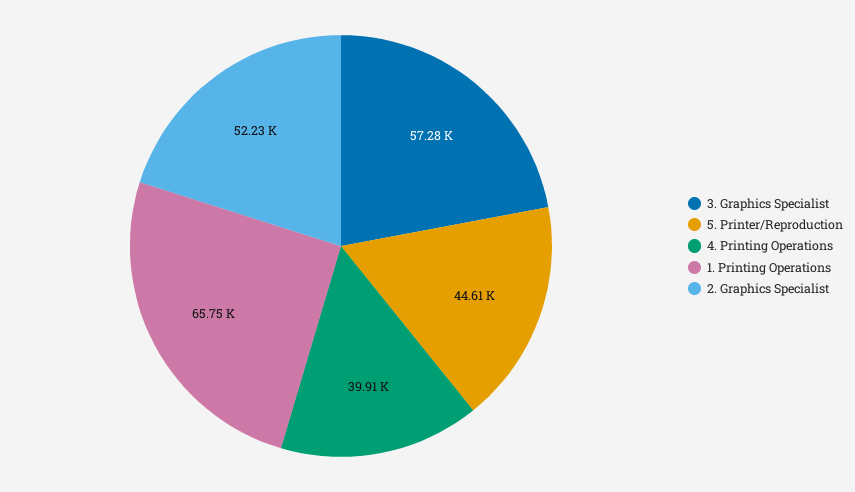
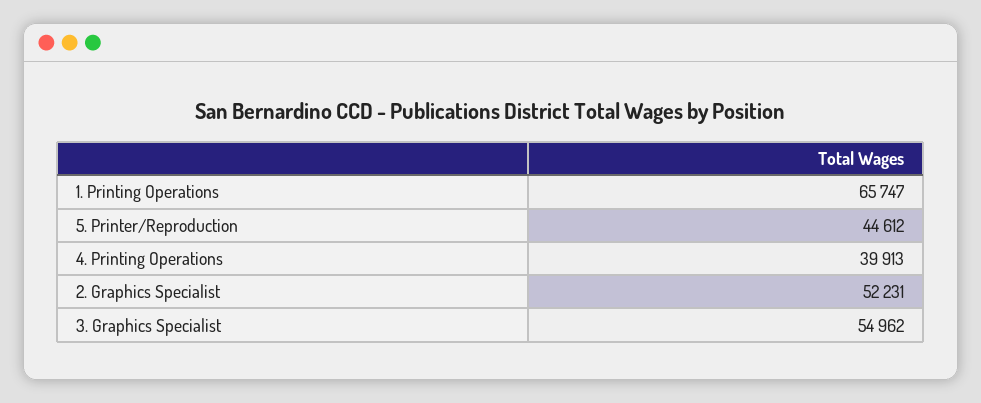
3. Graphics Specialist: 57280 -> 54962

